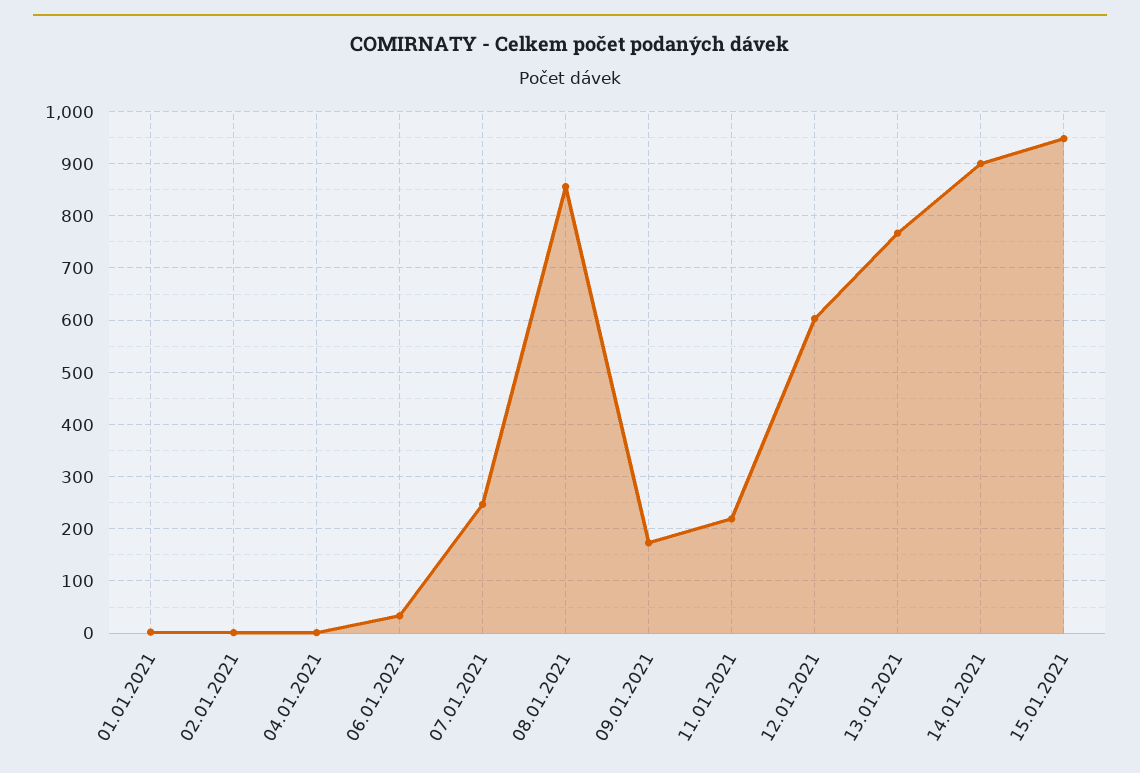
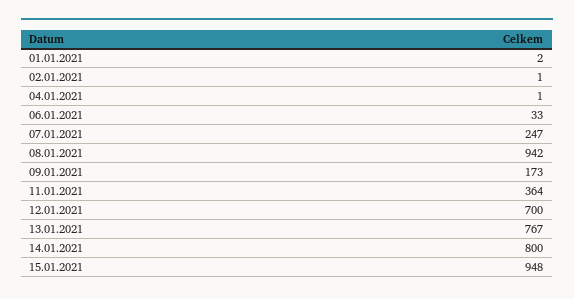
08.01.2021: 860 -> 942
11.01.2021: 220 -> 364
12.01.2021: 600 -> 700
14.01.2021: 900 -> 800

